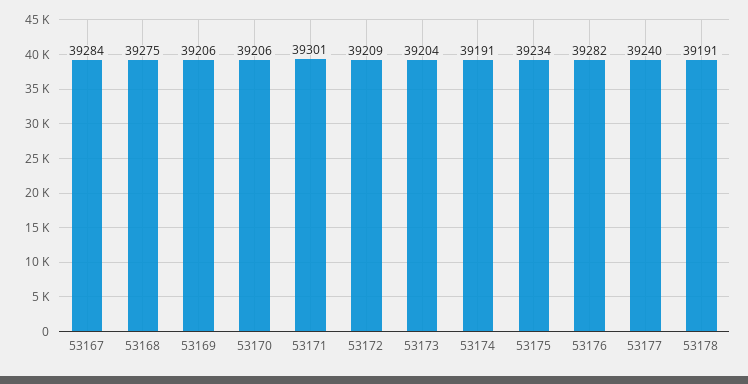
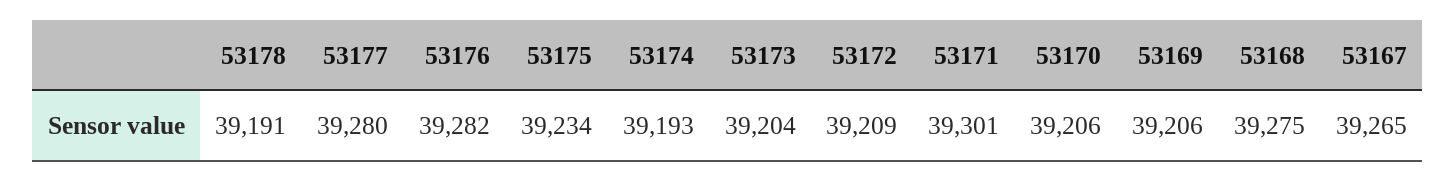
53167: 39284 -> 39265
53174: 39191 -> 39193
53177: 39240 -> 39280

